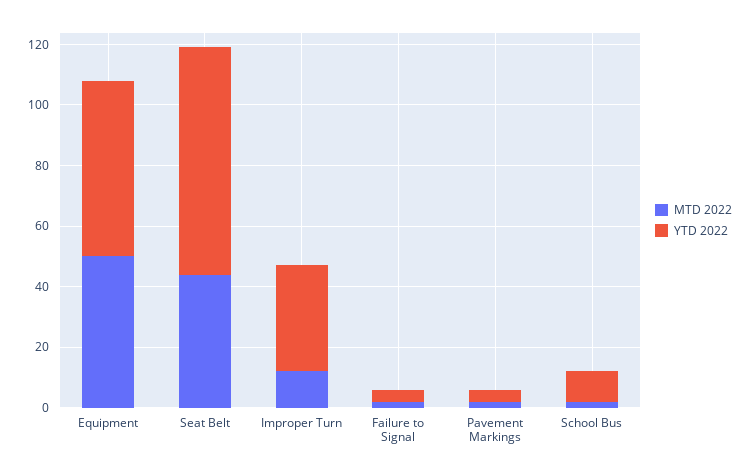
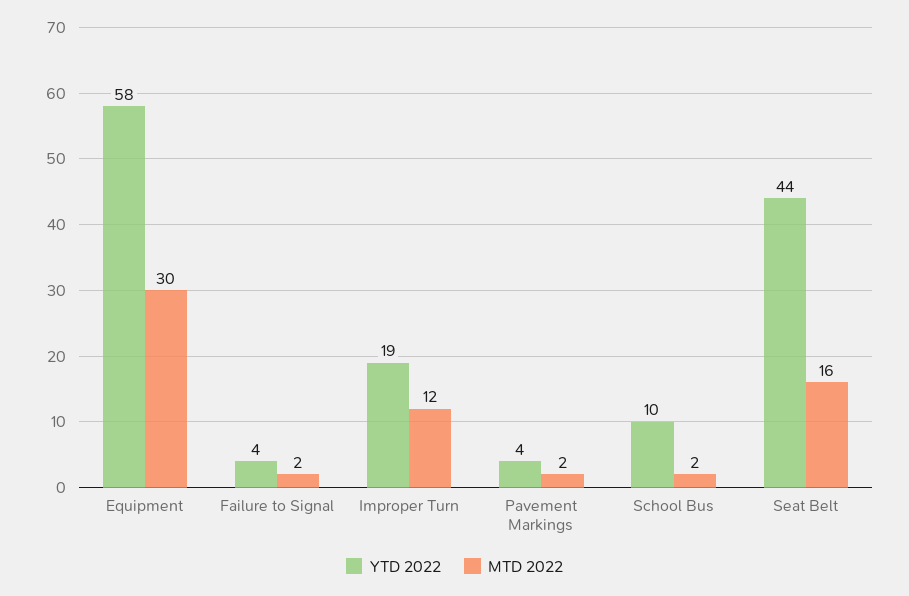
MTD 2022, Equipment: 50 -> 30
MTD 2022, Seat Belt: 45 -> 16
YTD 2022, Seat Belt: 75 -> 44
YTD 2022, Improper Turn: 35 -> 19

